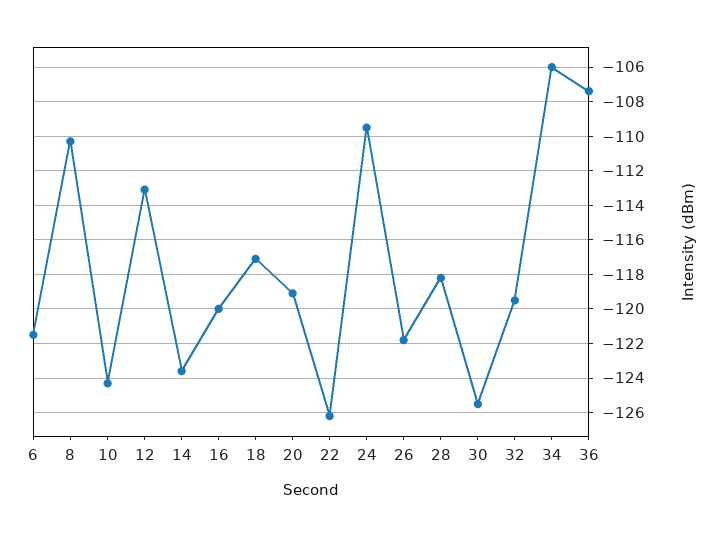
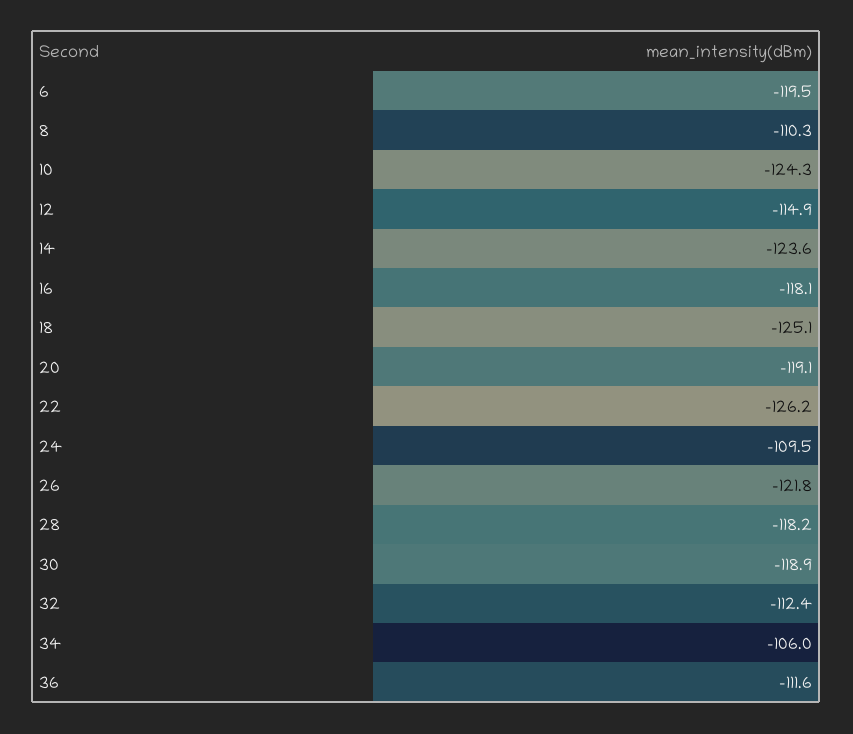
6: -121.5 -> -119.5
12: -113 -> -114.9
16: -120 -> -118.1
18: -117 -> -125.1
30: -125.5 -> -118.9
32: -119.5 -> -112.4
36: -107.5 -> -111.6

